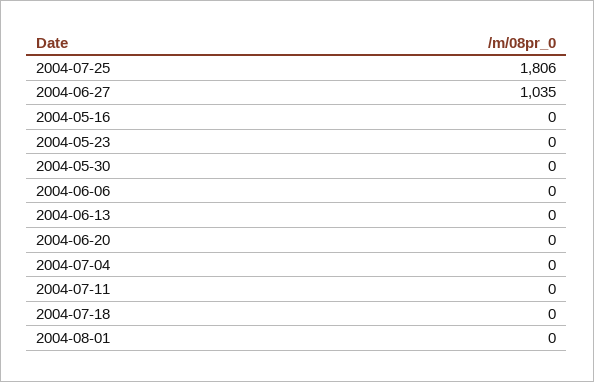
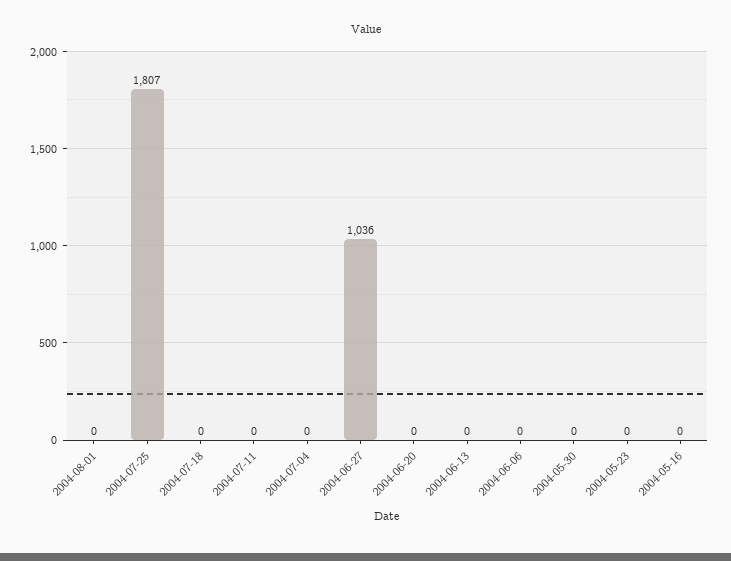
2004-07-25: 1806 -> 1807
2004-06-27: 1035 -> 1036

